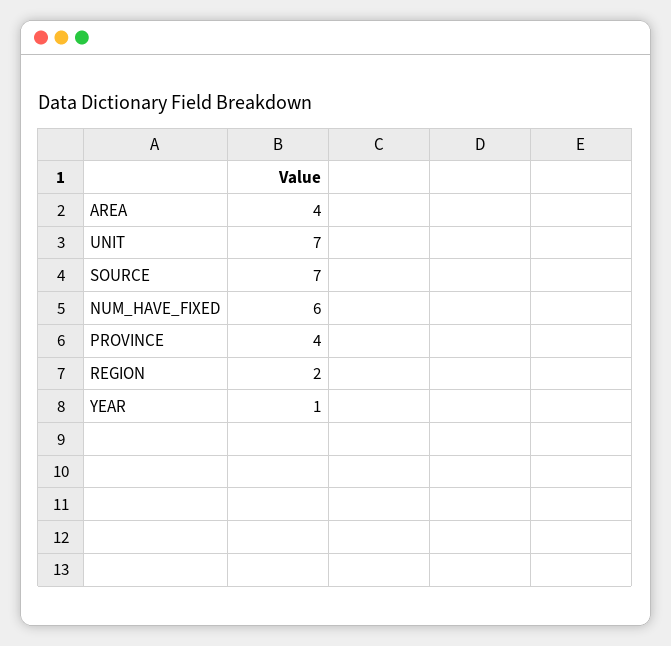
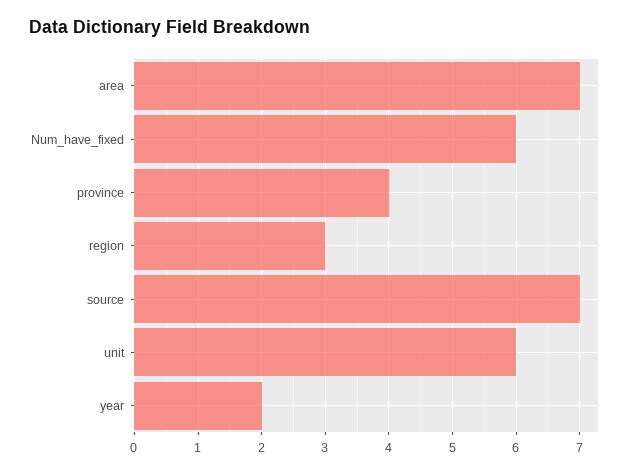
AREA: 4 -> 7
UNIT: 7 -> 6
REGION: 2 -> 3
YEAR: 1 -> 2

